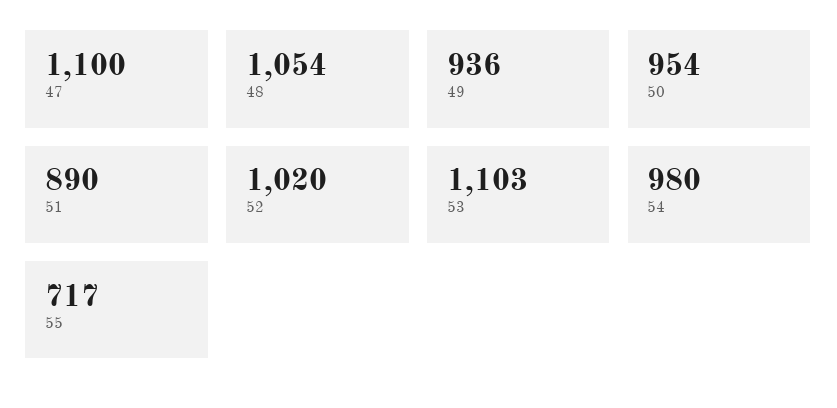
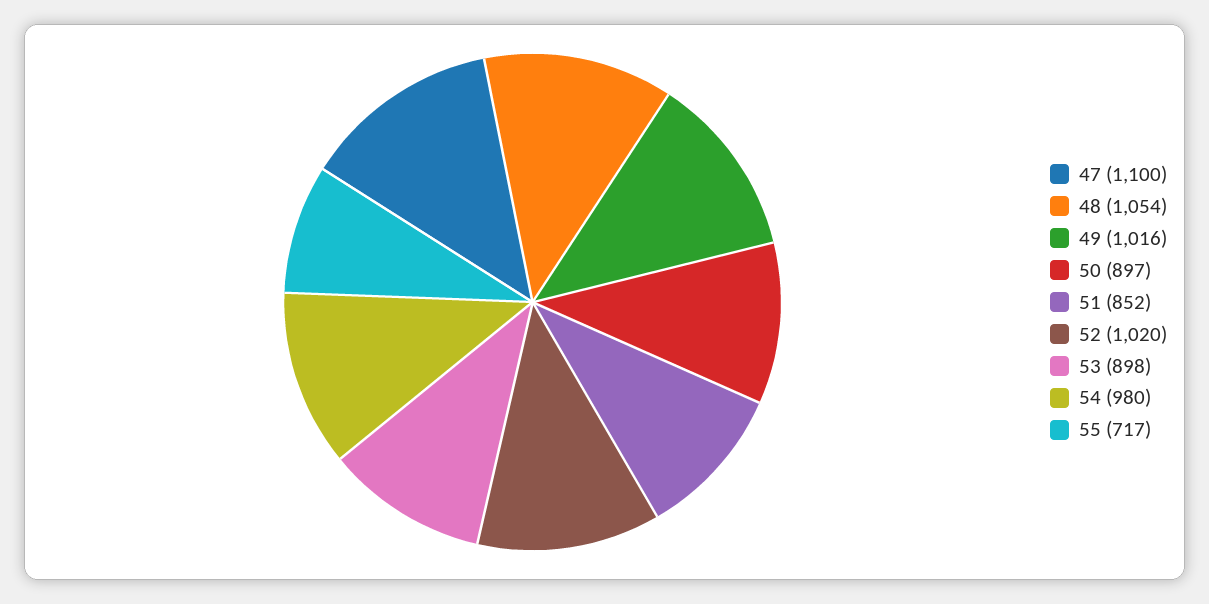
49: 936 -> 1016
50: 954 -> 897
51: 890 -> 852
53: 1103 -> 898

